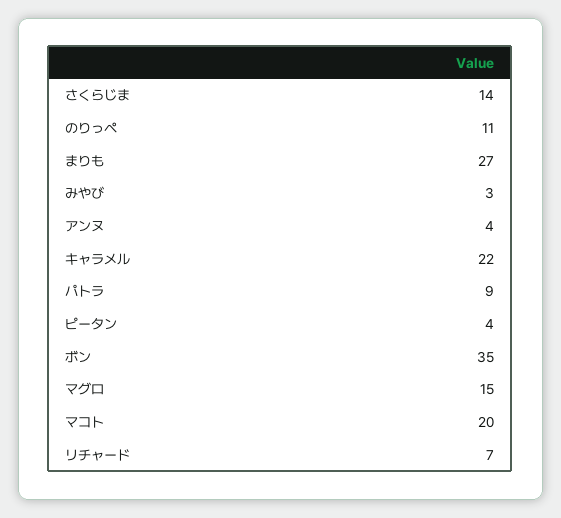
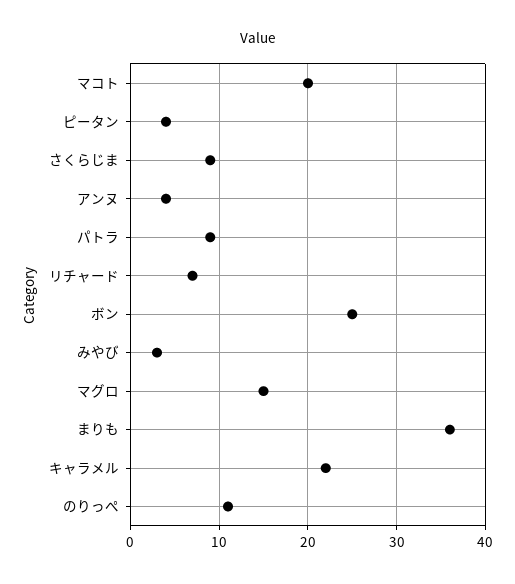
さくらじま: 14 -> 9
まりも: 27 -> 36
ボン: 35 -> 25

